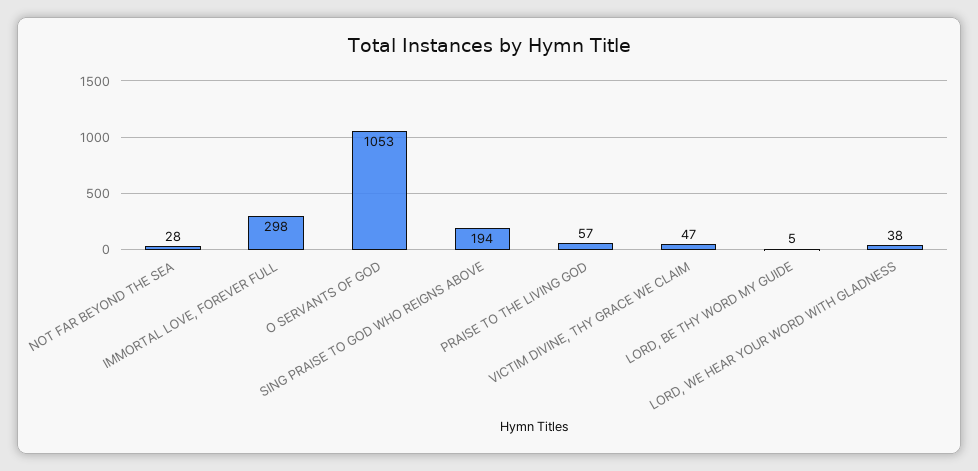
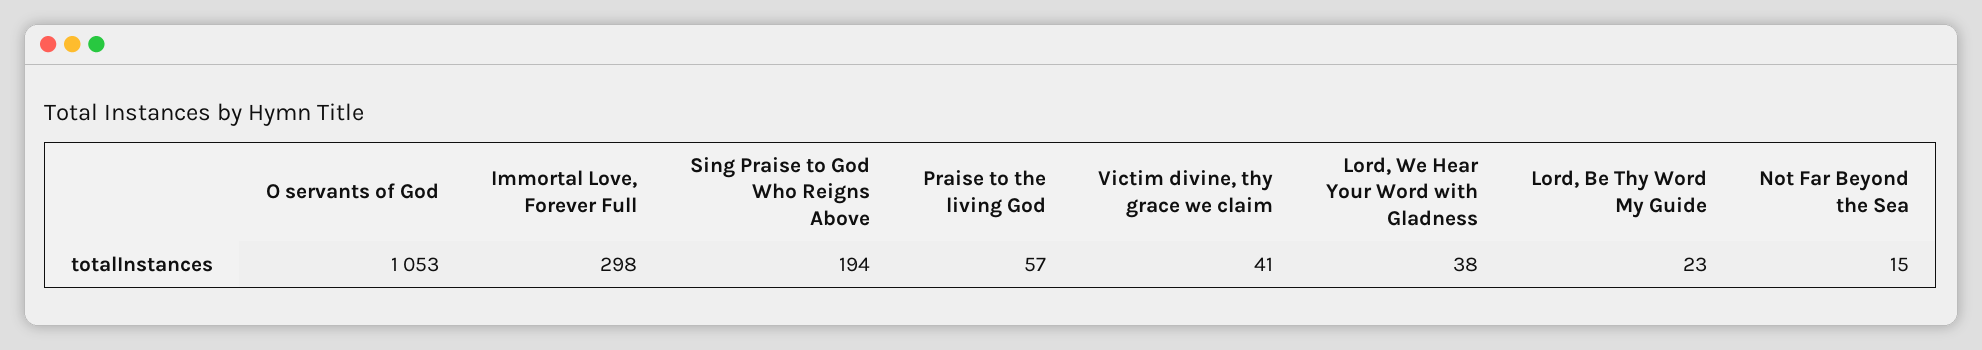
NOT FAR BEYOND THE SEA: 28 -> 15
VICTIM DIVINE, THY GRACE WE CLAIM: 47 -> 41
LORD, BE THY WORD MY GUIDE: 5 -> 23

